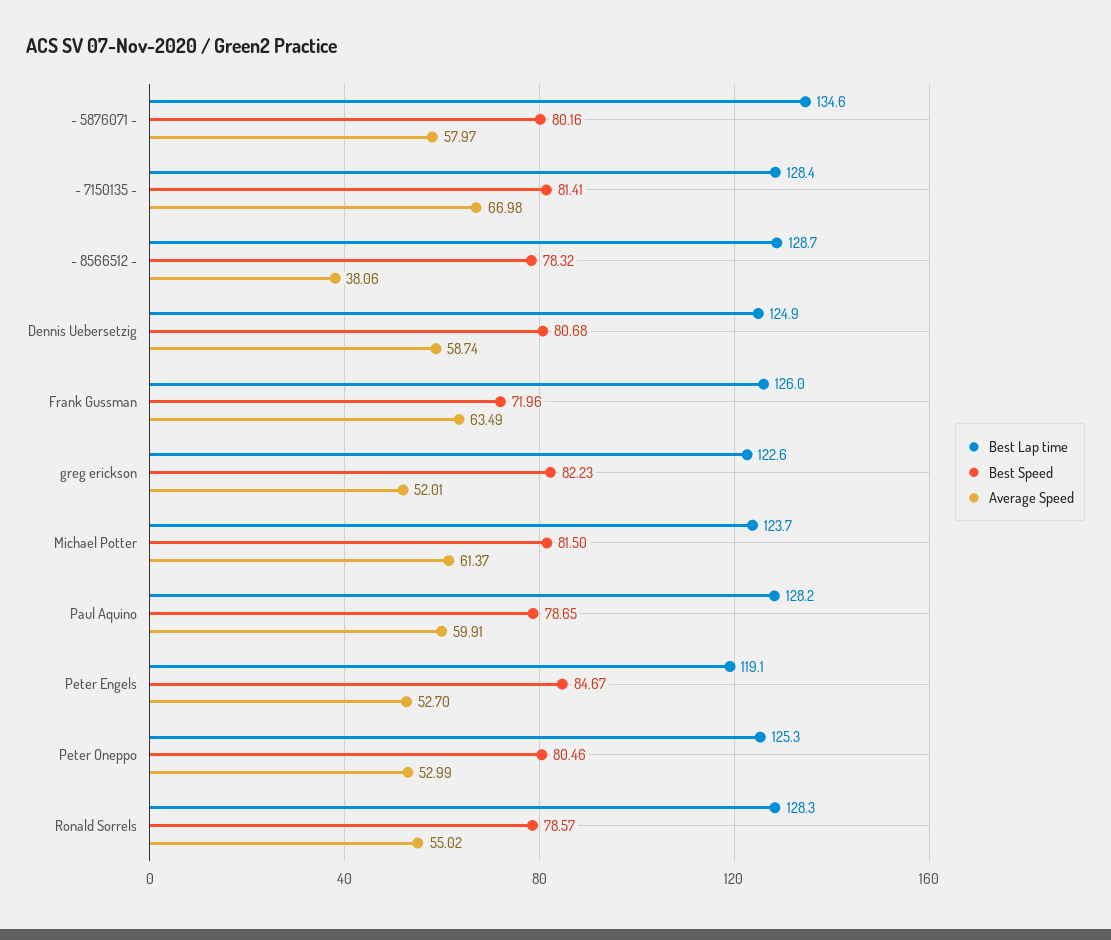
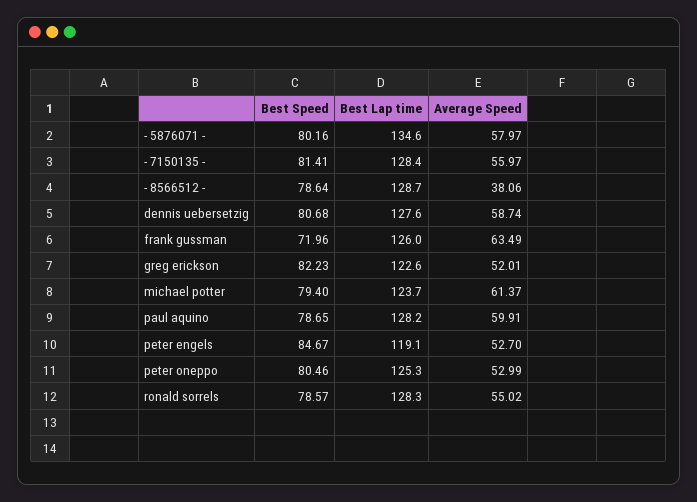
Average Speed, - 7150135 -: 66.98 -> 55.97
Best Speed, - 8566512 -: 78.32 -> 78.64
Best Lap time, Dennis Uebersetzig: 124.9 -> 127.6
Best Speed, Michael Potter: 81.5 -> 79.4

